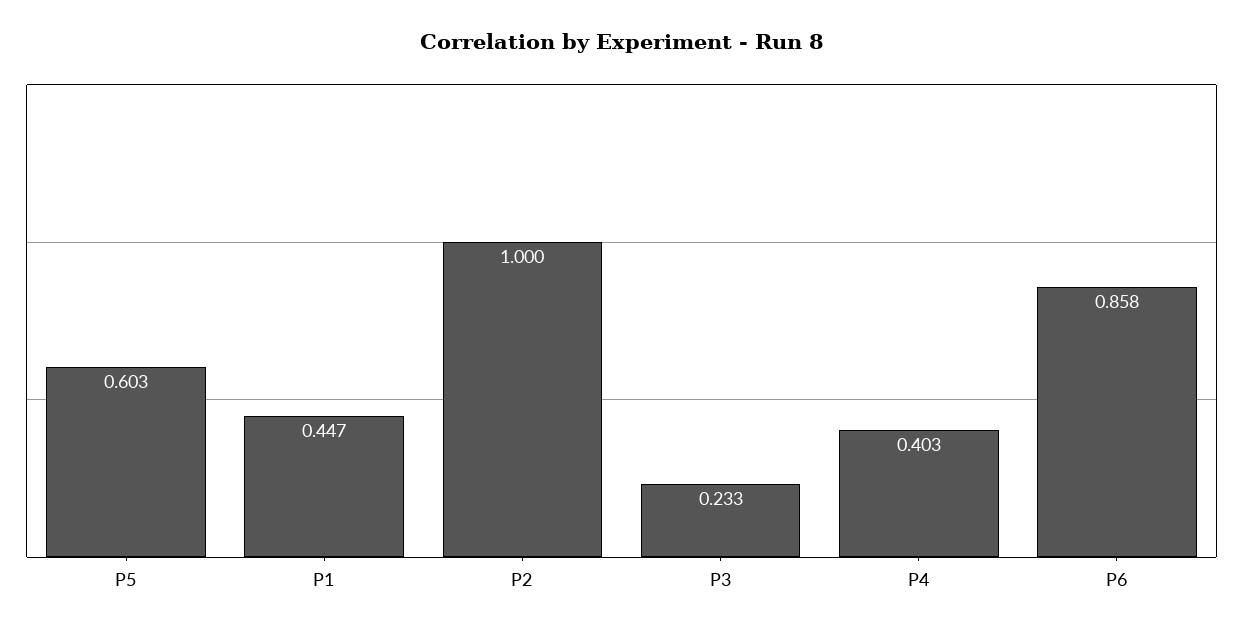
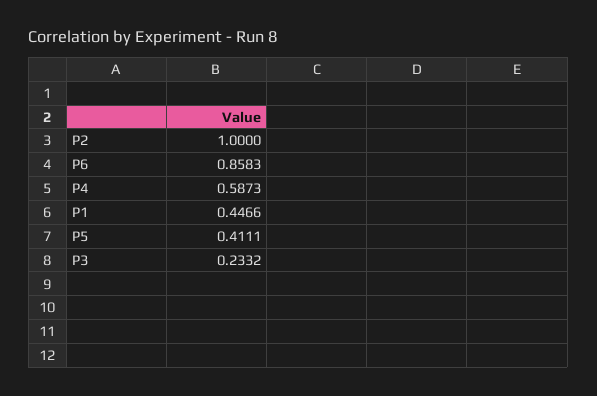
P5: 0.603 -> 0.4111
P4: 0.403 -> 0.5873

